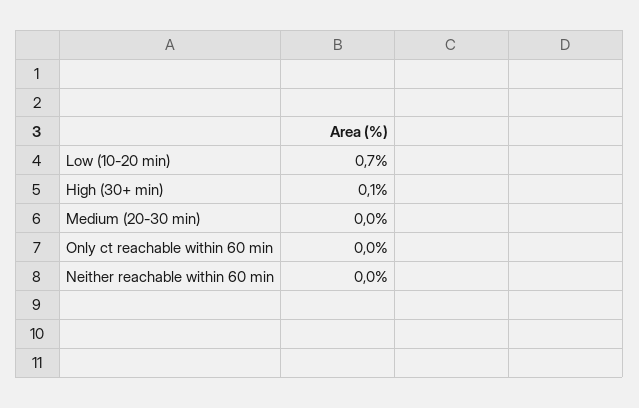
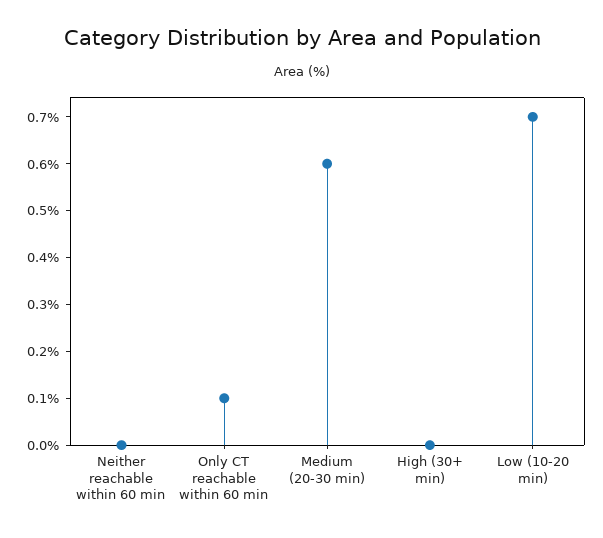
High (30+ min): 0.1 -> 0
Medium (20-30 min): 0 -> 0.6
Only ct reachable within 60 min: 0 -> 0.1

